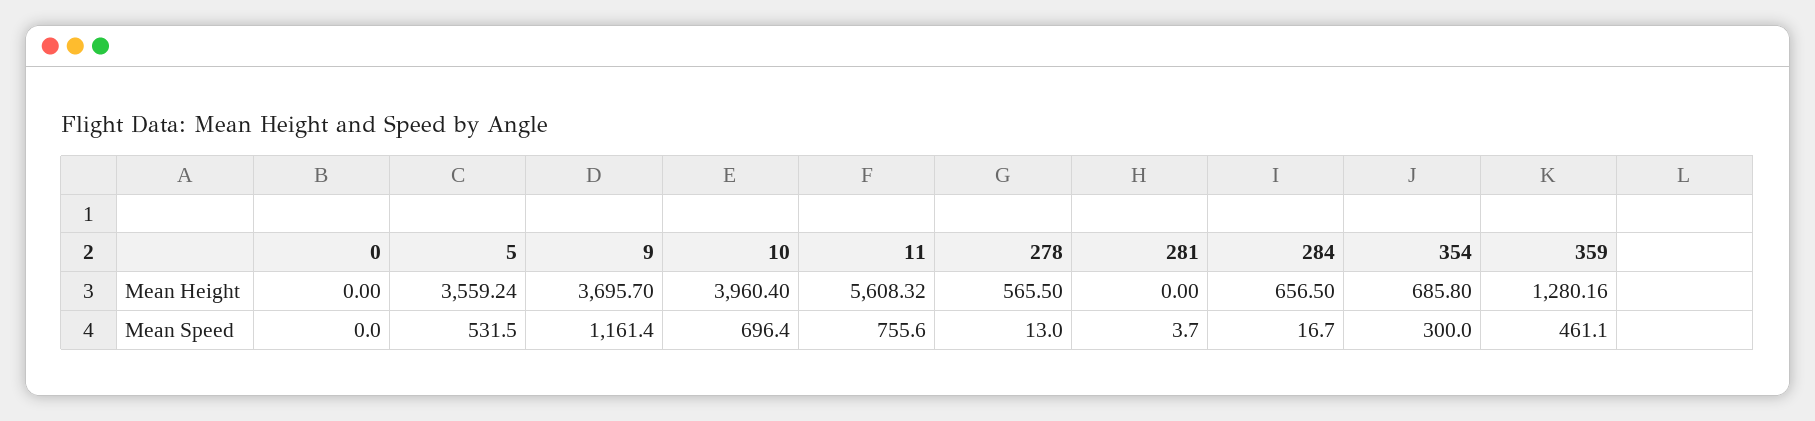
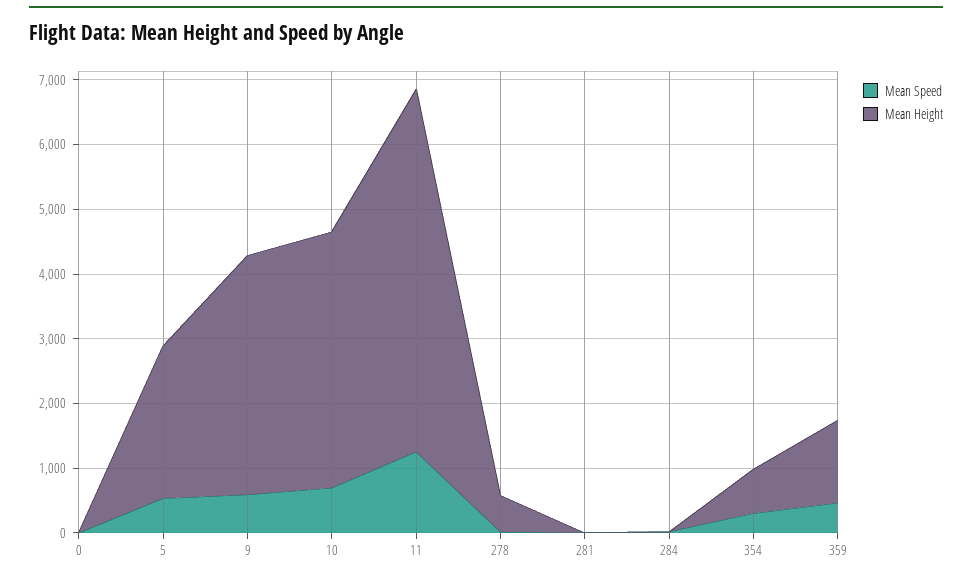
Mean Height, 5: 3559.24 -> 2400
Mean Height, 284: 656.5 -> 0
Mean Speed, 9: 1161.4 -> 600
Mean Speed, 11: 755.6 -> 1200

